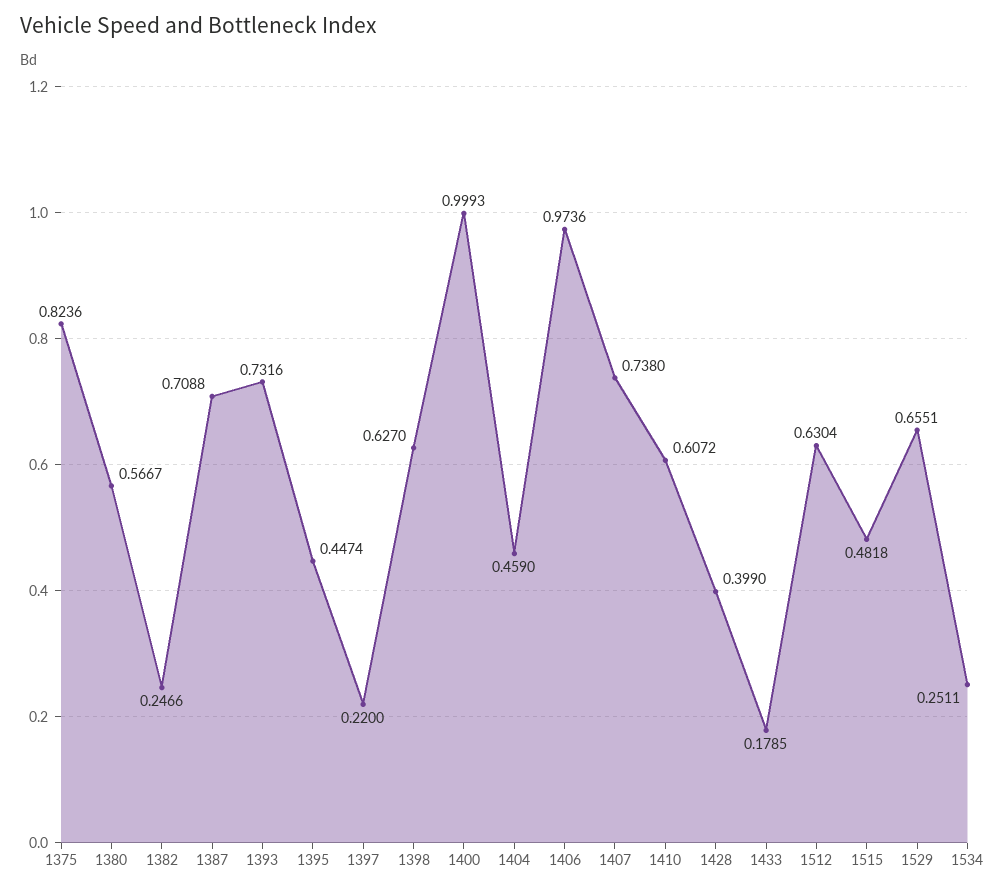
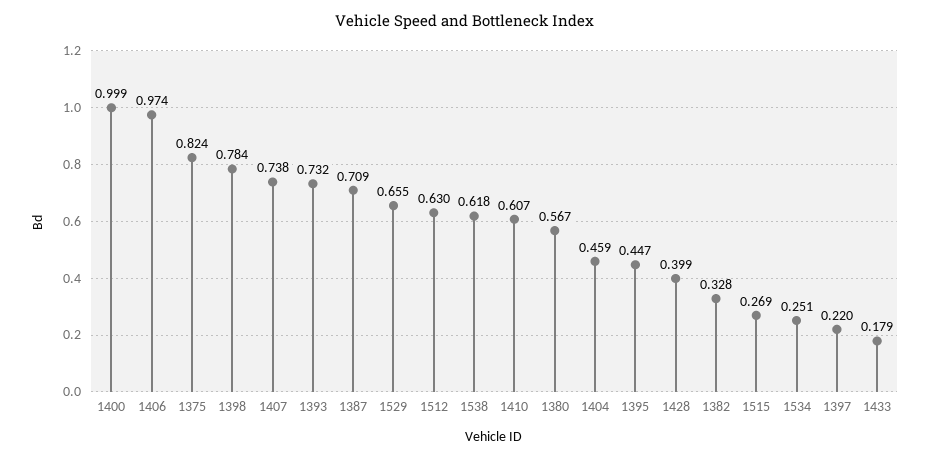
1382: 0.2466 -> 0.328
1398: 0.627 -> 0.784
1515: 0.4818 -> 0.269
1538: none -> 0.618

